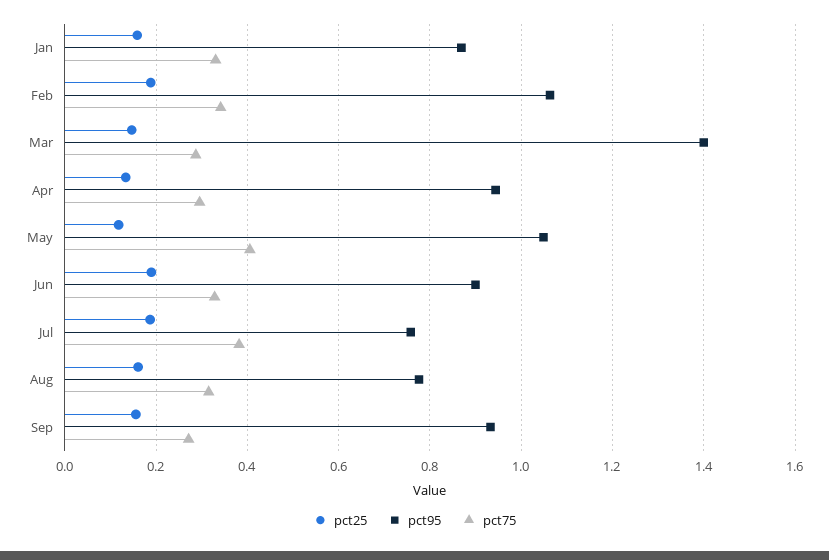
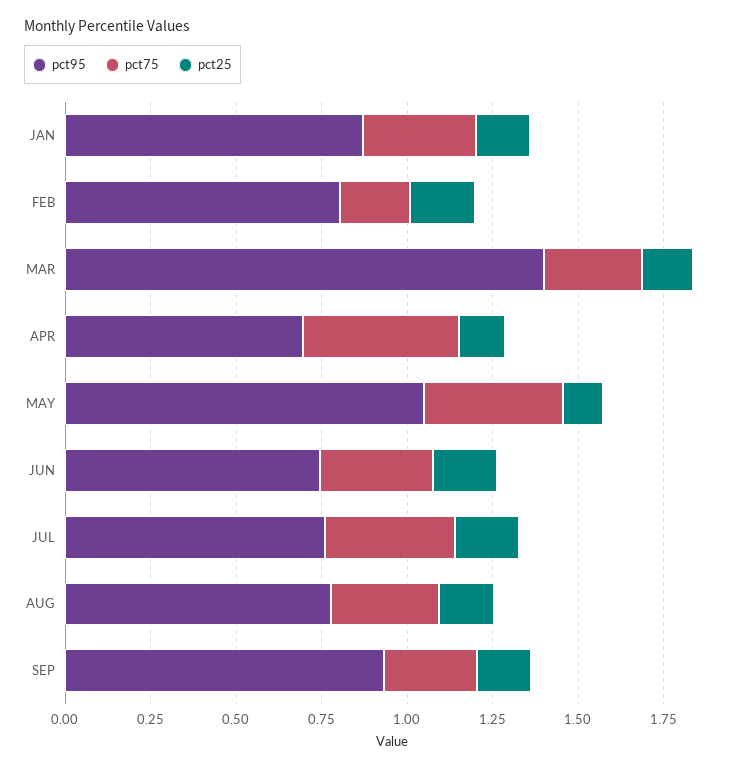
pct95, Feb: 1.06 -> 0.8
pct75, Feb: 0.34 -> 0.2
pct95, Apr: 0.94 -> 0.7
pct75, Apr: 0.3 -> 0.45
pct95, Jun: 0.9 -> 0.75

